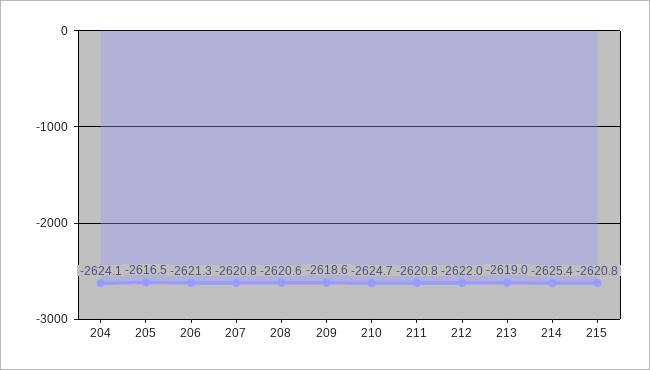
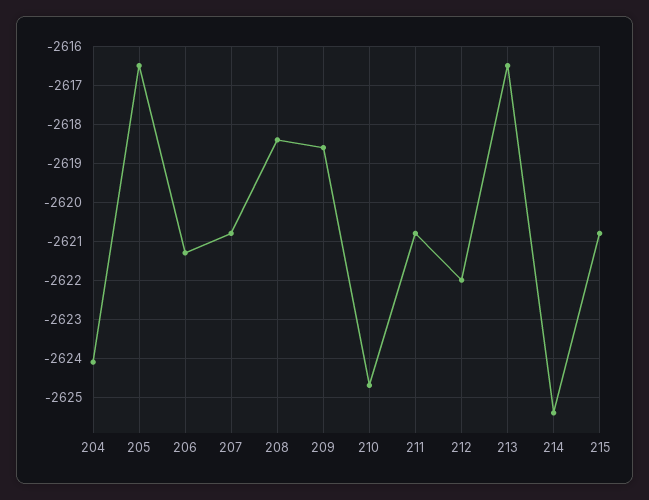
208: -2620.6 -> -2618.5
213: -2619 -> -2616.5

